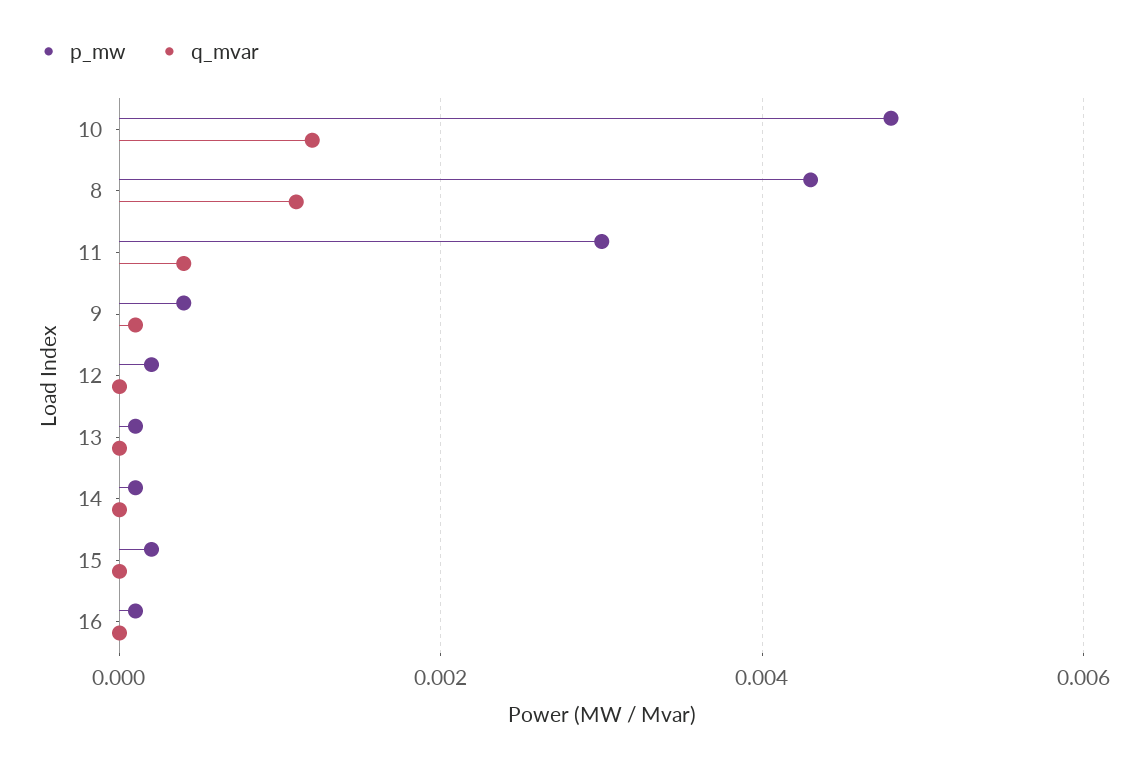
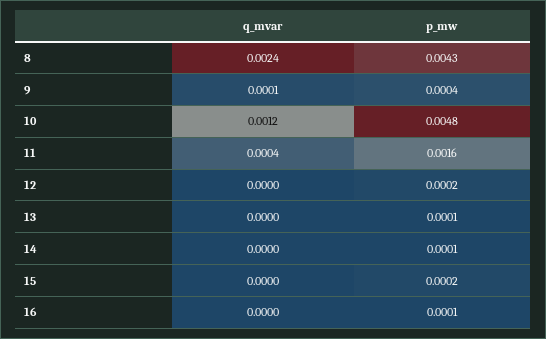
q_mvar, 8: 0.001 -> 0.0024
p_mw, 11: 0.003 -> 0.0016

